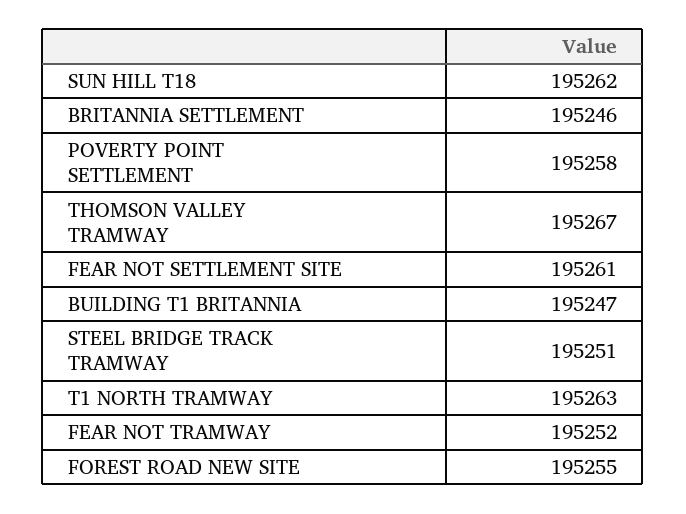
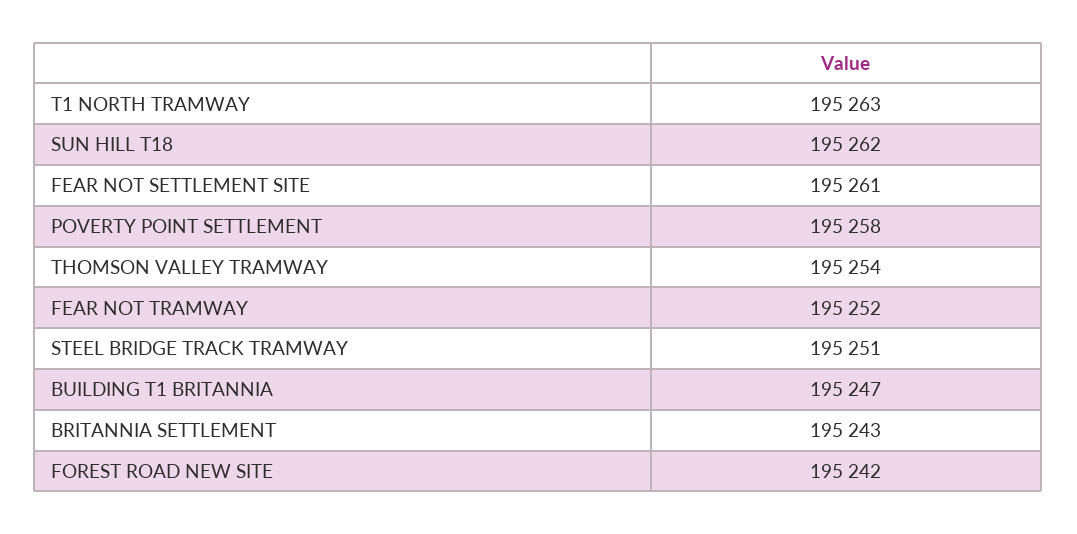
BRITANNIA SETTLEMENT: 195246 -> 195243
THOMSON VALLEY TRAMWAY: 195267 -> 195254
FOREST ROAD NEW SITE: 195255 -> 195242

